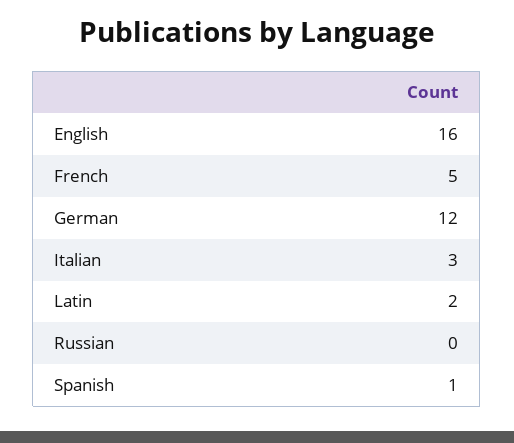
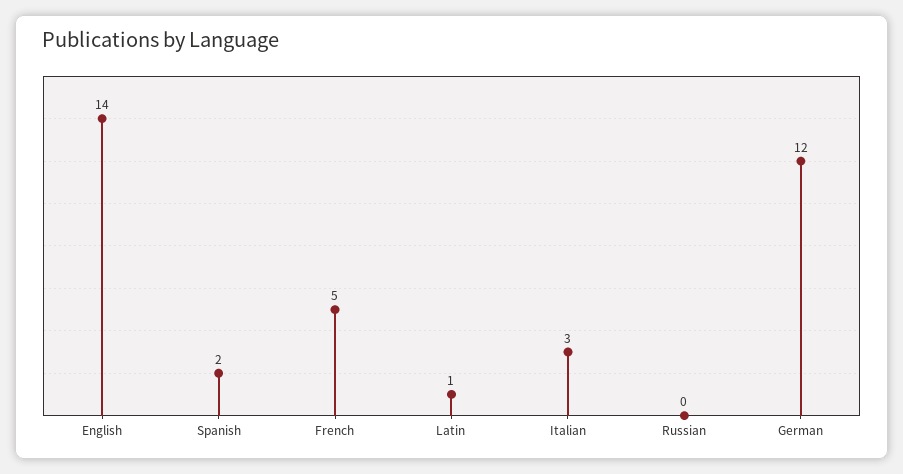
English: 16 -> 14
Latin: 2 -> 1
Spanish: 1 -> 2

